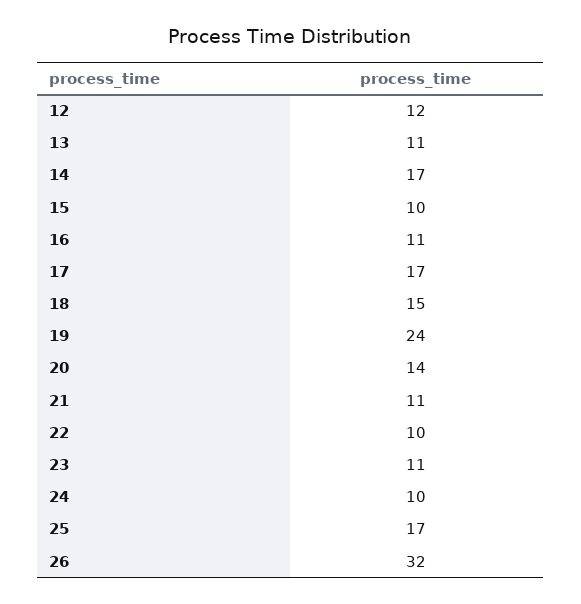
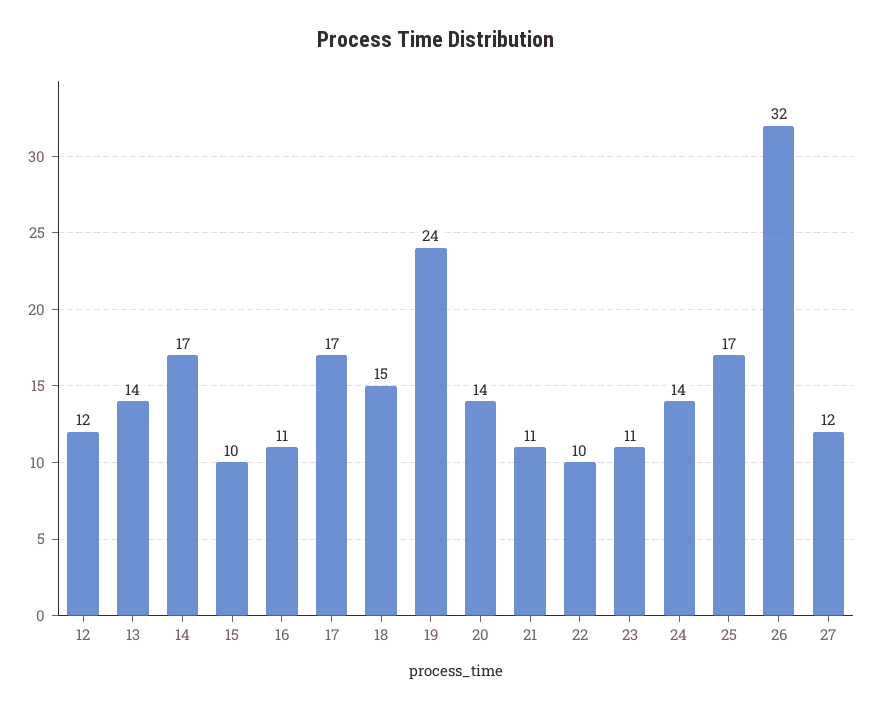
13: 11 -> 14
24: 10 -> 14
27: none -> 12

